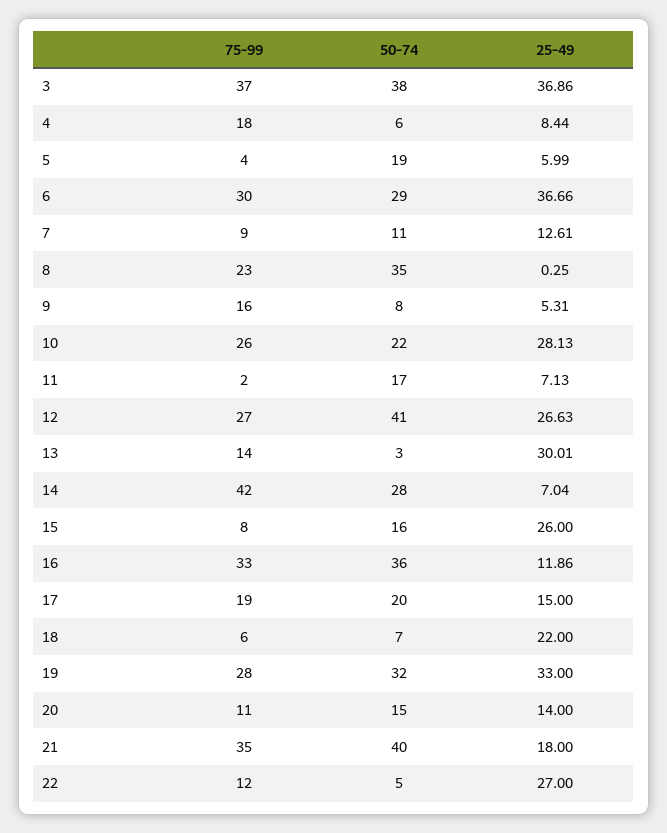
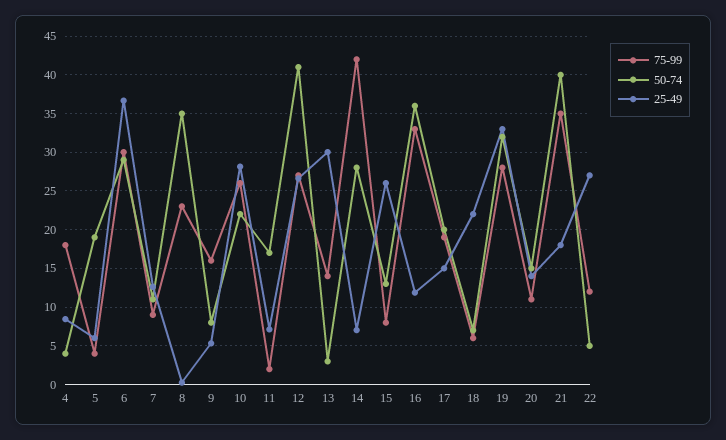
75-99, 3: 37 -> none
50-74, 3: 38 -> none
25-49, 3: 36.86 -> none
50-74, 4: 6 -> 4
50-74, 15: 16 -> 13

